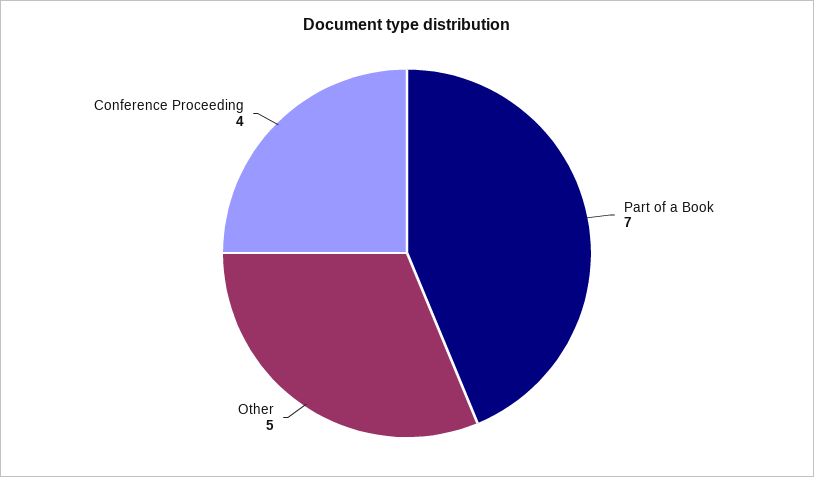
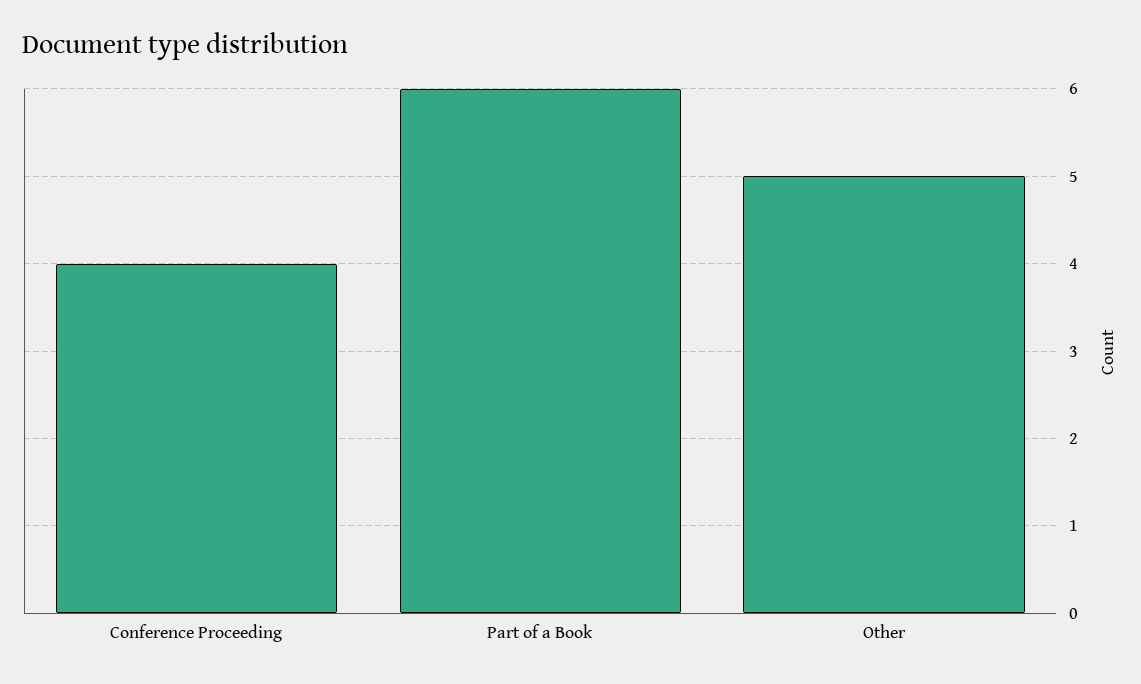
Part of a Book: 7 -> 6

